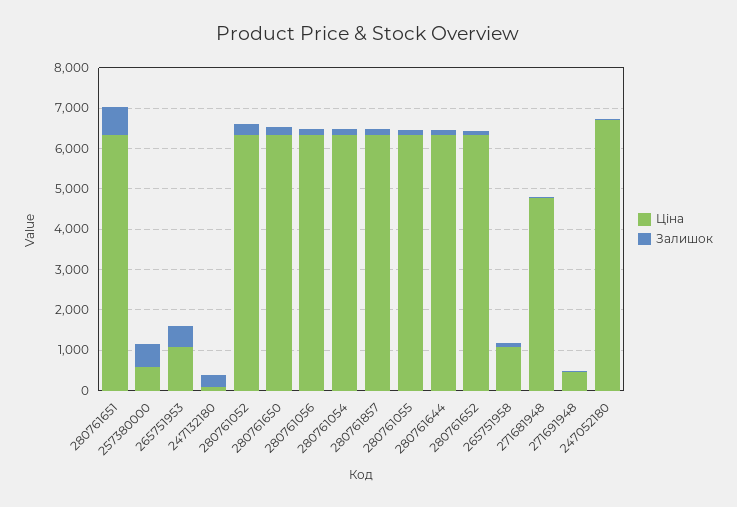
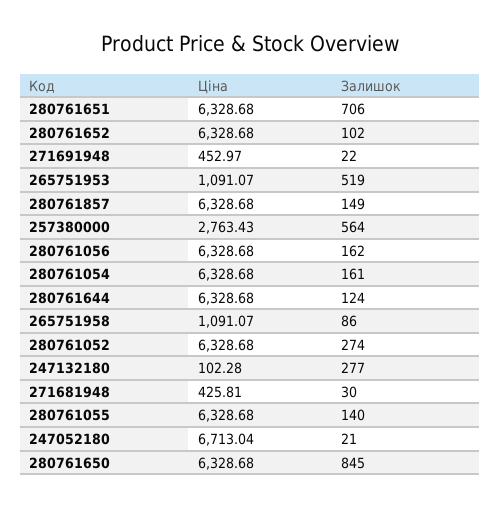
Ціна, 257380000: 600 -> 2763.43
Залишок, 280761650: 200 -> 845
Ціна, 271681948: 4800 -> 425.81

